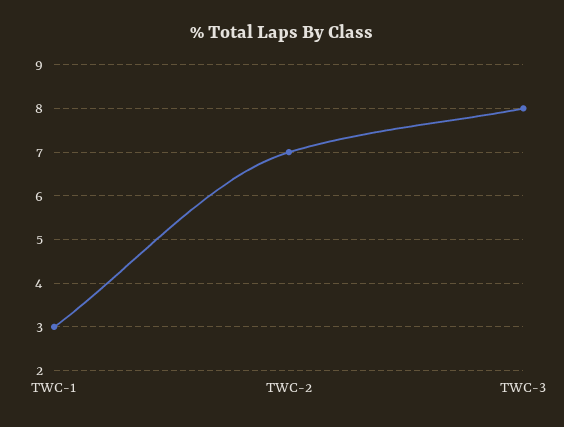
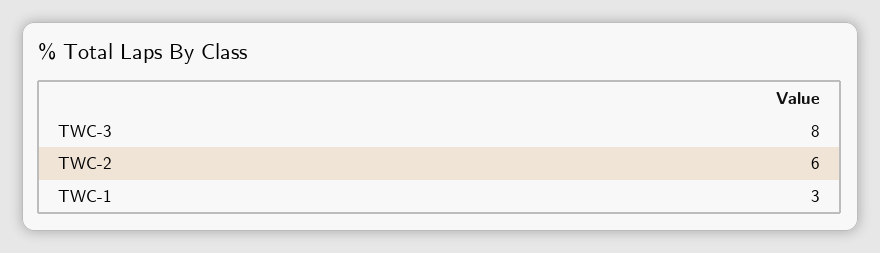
TWC-2: 7 -> 6

